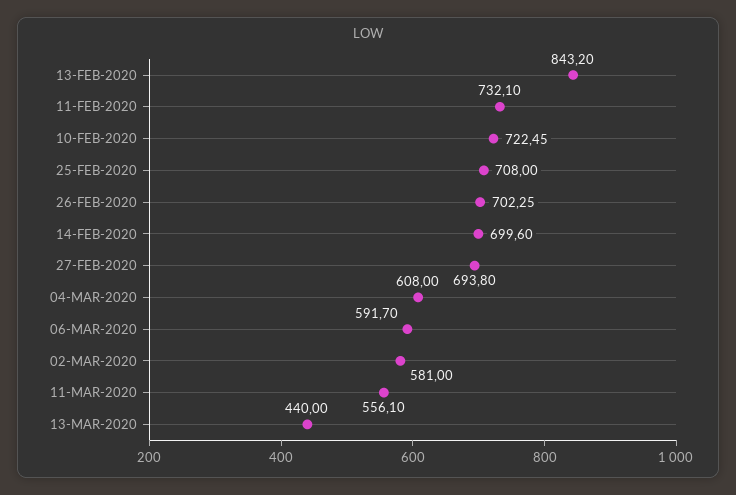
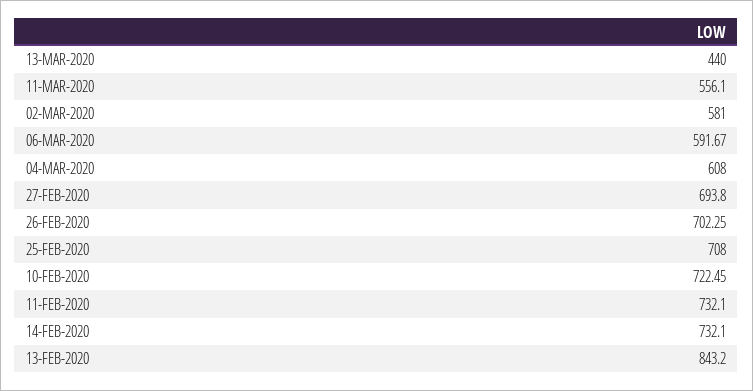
14-FEB-2020: 699.6 -> 732.1
06-MAR-2020: 591.7 -> 591.67

